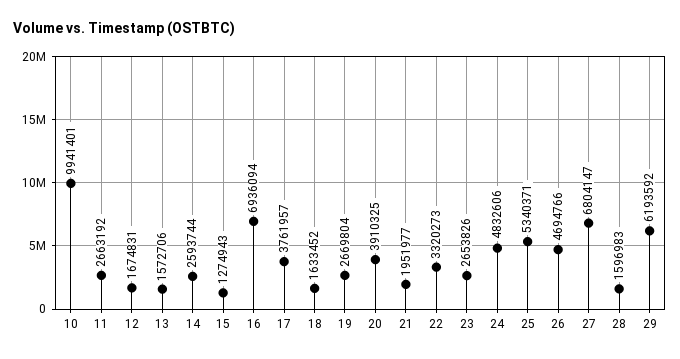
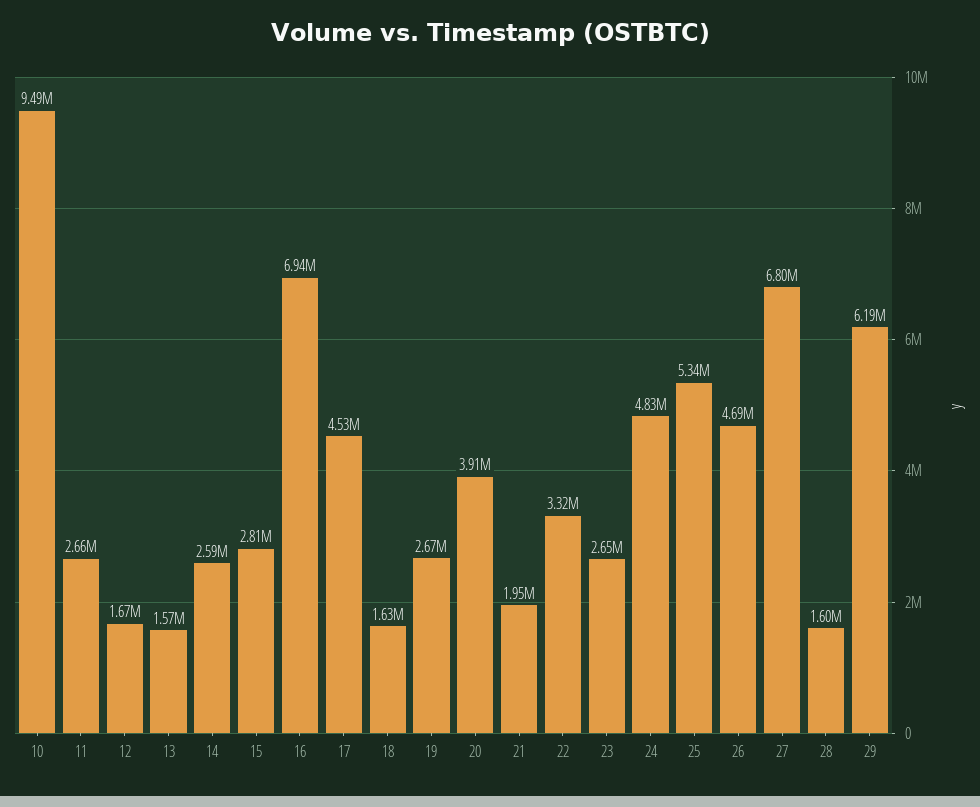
10: 9941401 -> 9490000
15: 1274943 -> 2810000
17: 3761957 -> 4530000

